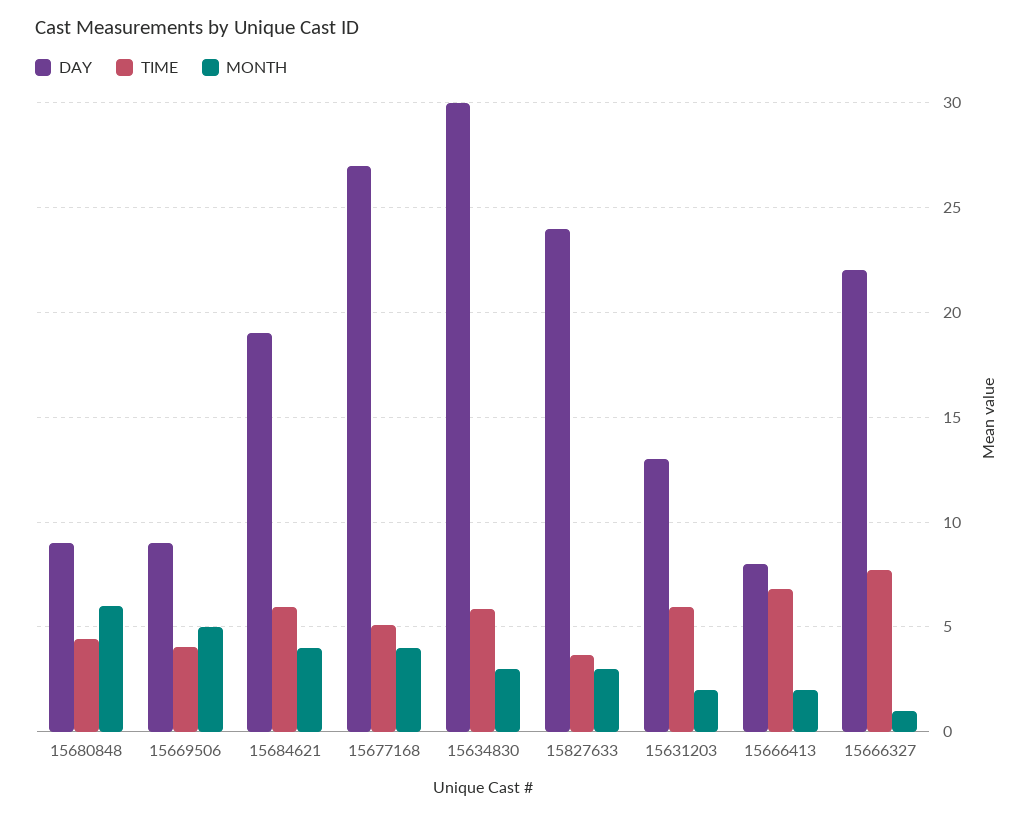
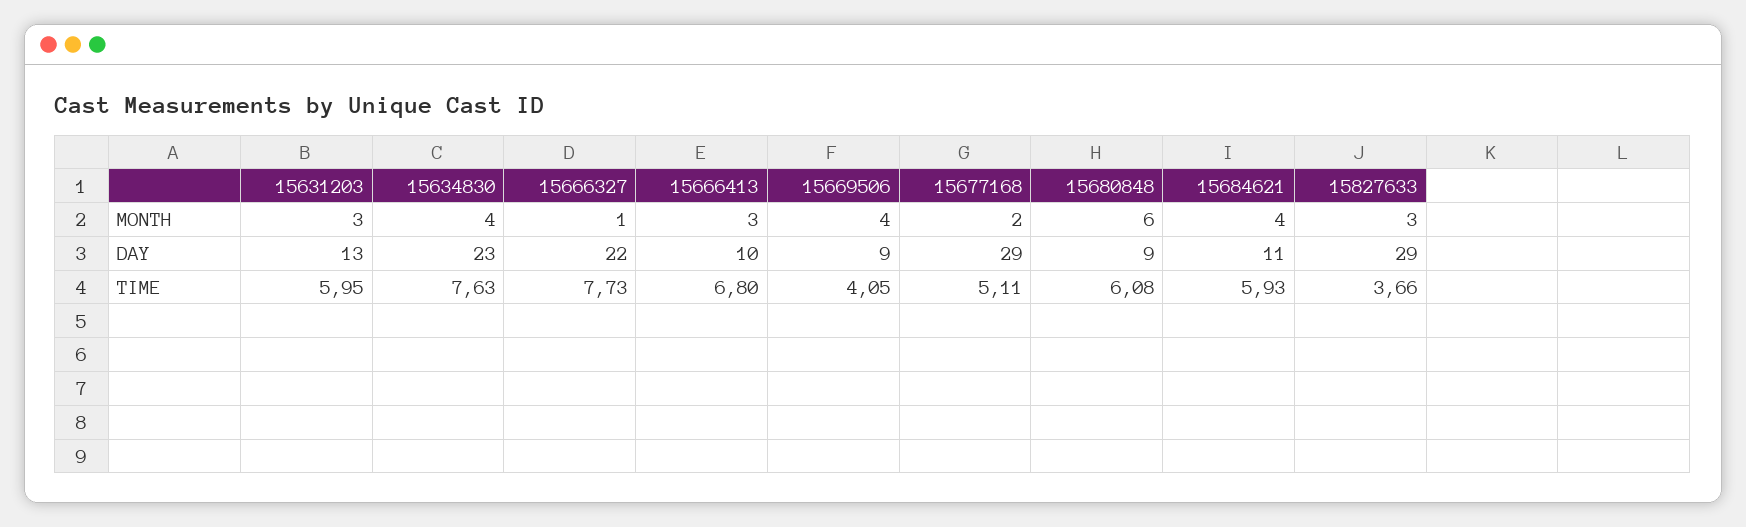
TIME, 15680848: 4.5 -> 6.08
MONTH, 15669506: 5 -> 4
DAY, 15684621: 19 -> 11
DAY, 15677168: 27 -> 29
MONTH, 15677168: 4 -> 2
DAY, 15634830: 30 -> 23
TIME, 15634830: 6 -> 7.63
MONTH, 15634830: 3 -> 4
DAY, 15827633: 24 -> 29
MONTH, 15631203: 2 -> 3
DAY, 15666413: 8 -> 10
MONTH, 15666413: 2 -> 3

